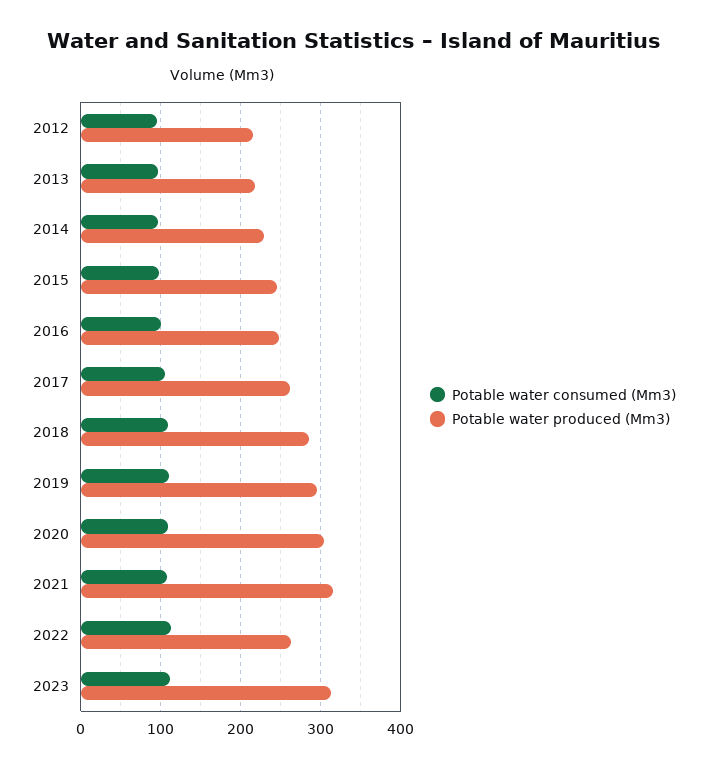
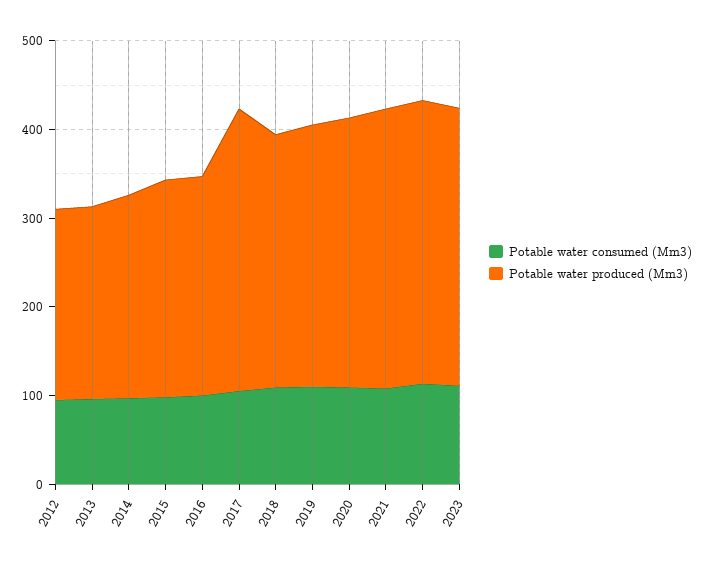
Potable water produced (Mm3), 2017: 260 -> 320
Potable water produced (Mm3), 2022: 260 -> 320

